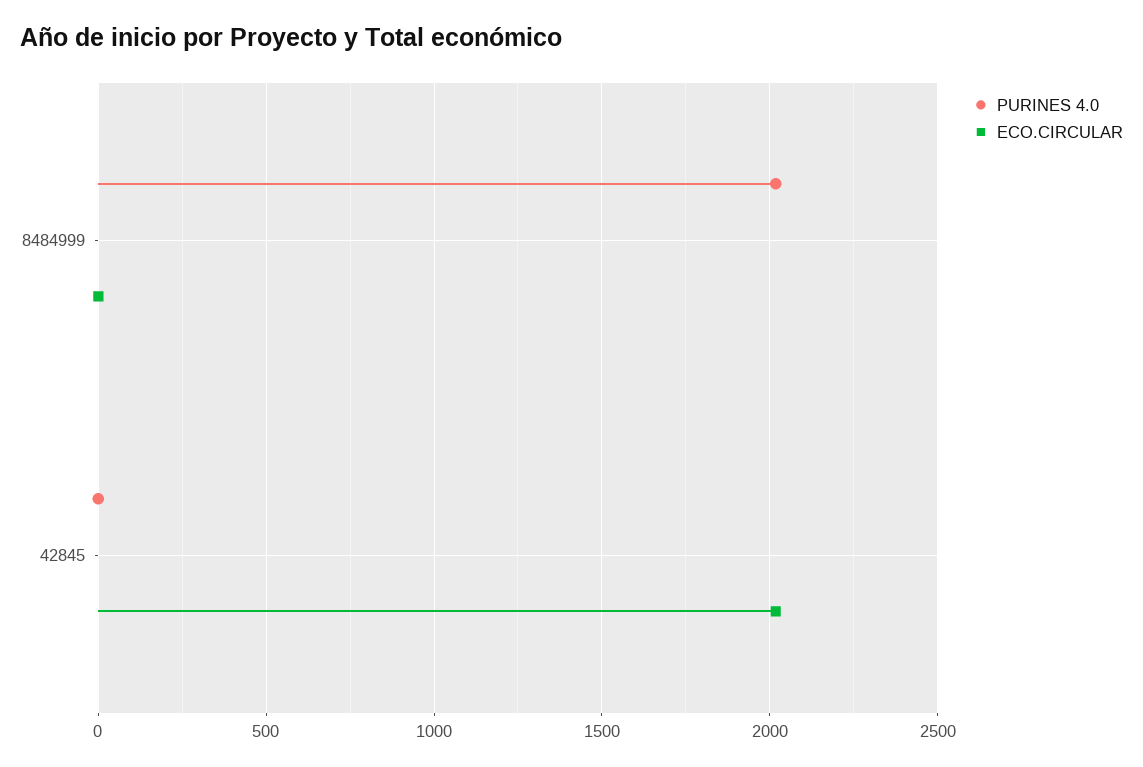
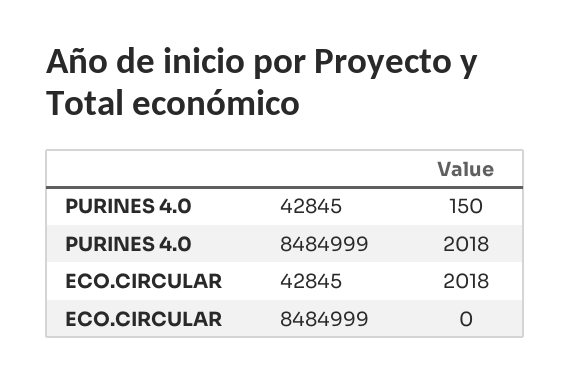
PURINES 4.0, 42845: 0 -> 150

